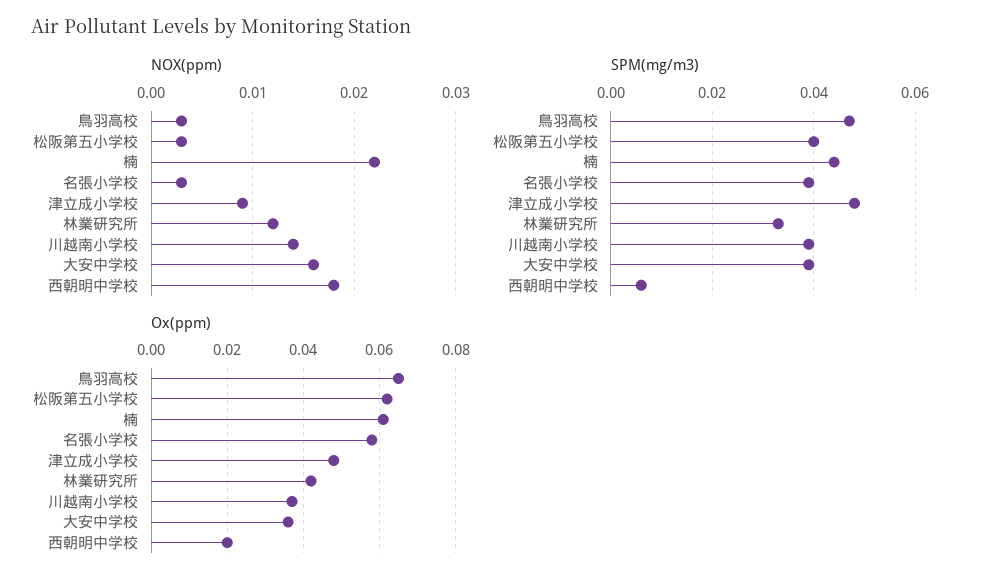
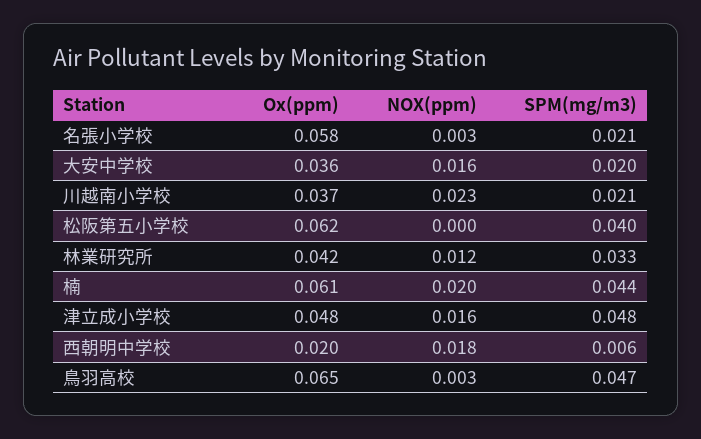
NOX(ppm), 松阪第五小学校: 0.003 -> 0
NOX(ppm), 楠: 0.022 -> 0.02
NOX(ppm), 津立成小学校: 0.009 -> 0.016
NOX(ppm), 川越南小学校: 0.014 -> 0.023
SPM(mg/m3), 名張小学校: 0.04 -> 0.021
SPM(mg/m3), 川越南小学校: 0.04 -> 0.021
SPM(mg/m3), 大安中学校: 0.04 -> 0.02

